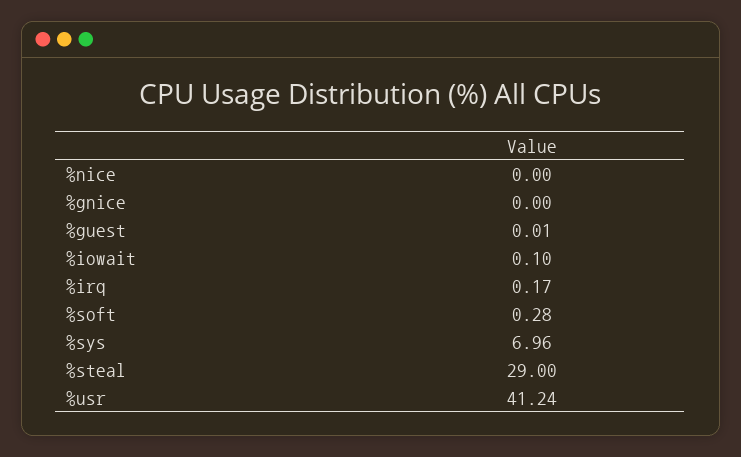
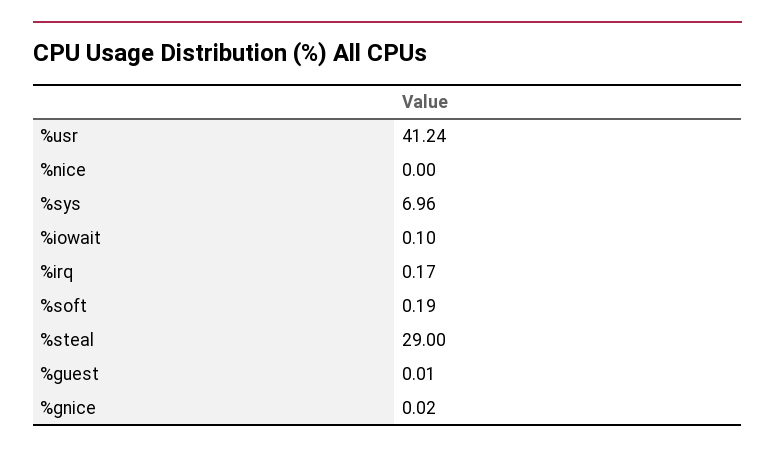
%gnice: 0 -> 0.02
%soft: 0.28 -> 0.19

